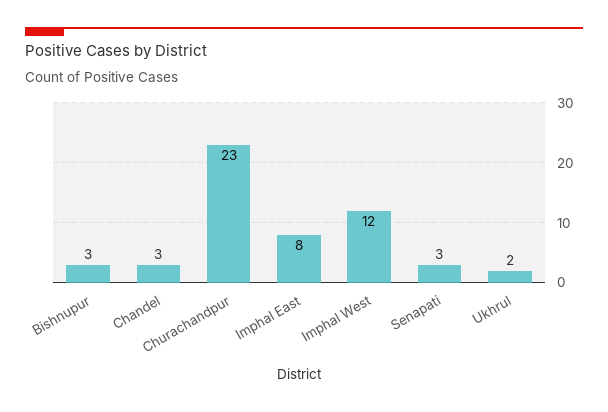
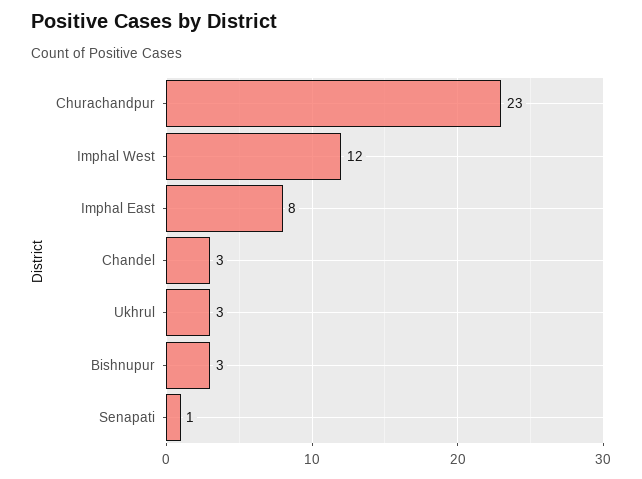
Senapati: 3 -> 1
Ukhrul: 2 -> 3

